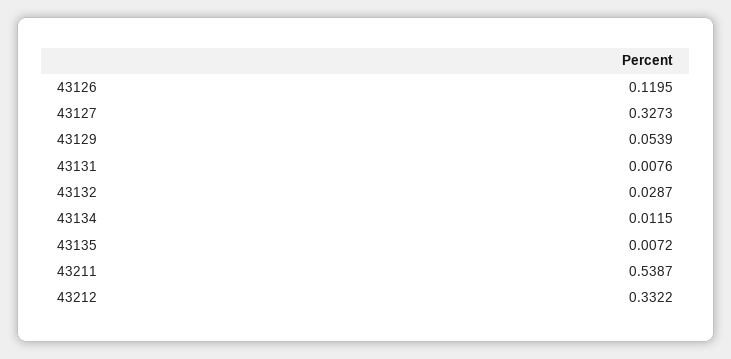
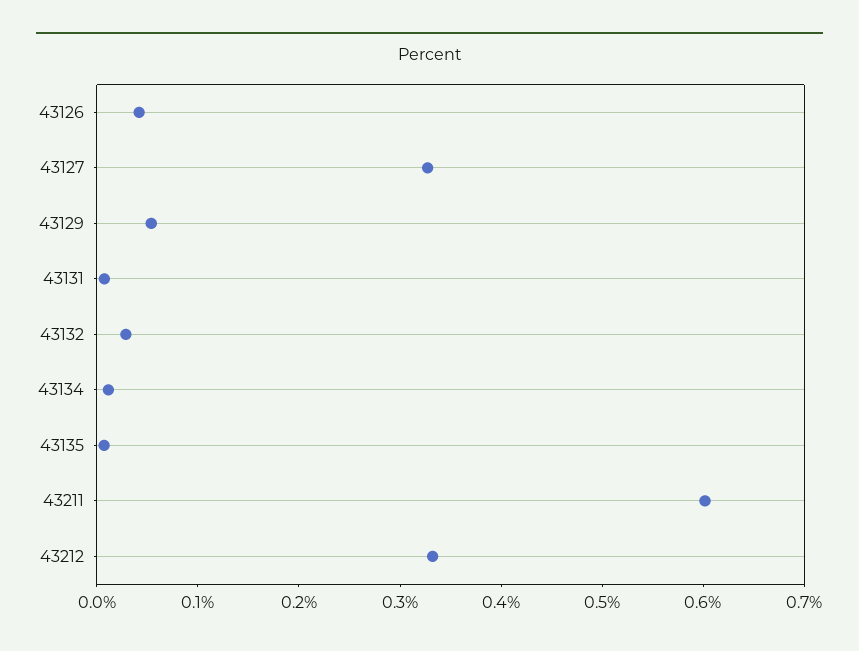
43126: 0.1195 -> 0.04
43211: 0.5387 -> 0.6

